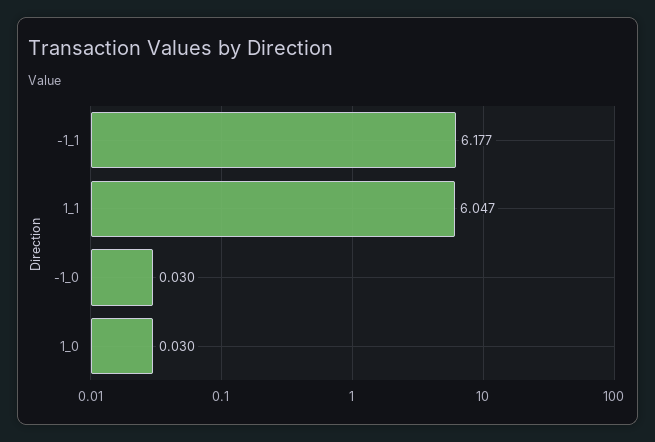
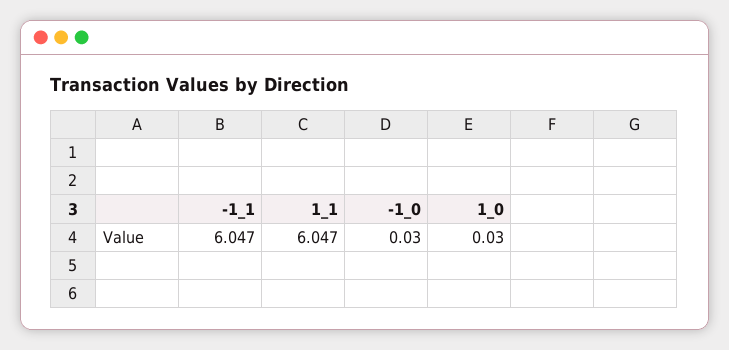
-1_1: 6.177 -> 6.047

